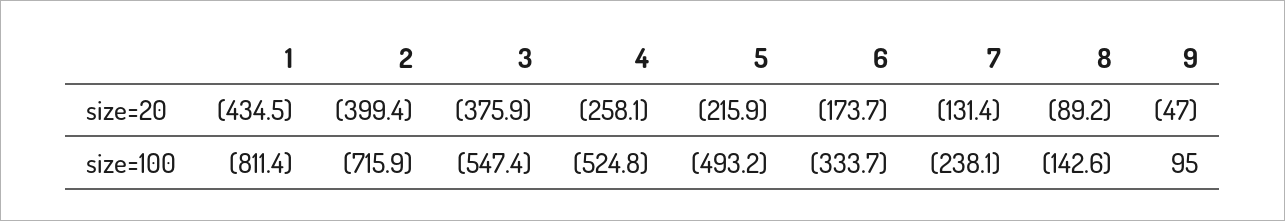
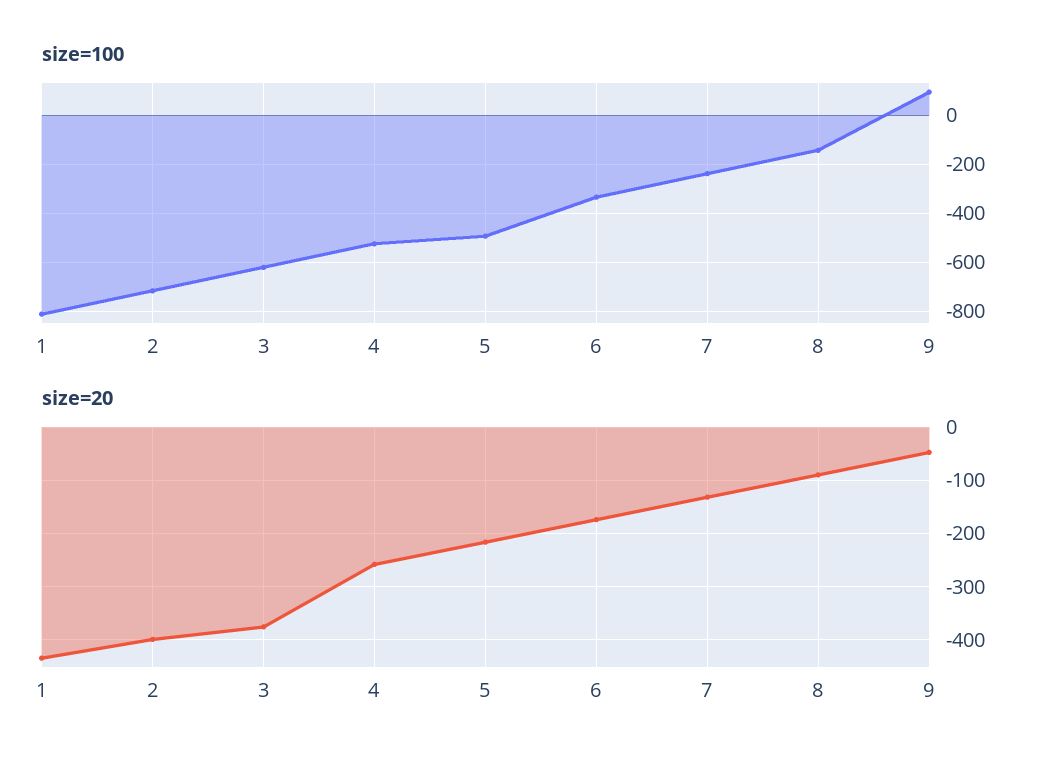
size=100, 3: -547.4 -> -625

